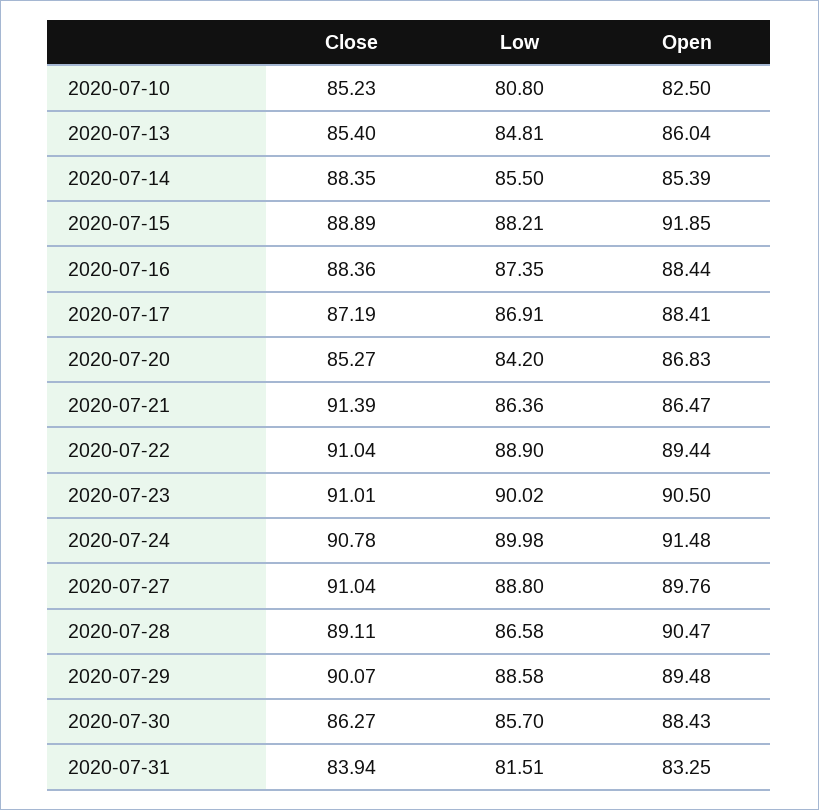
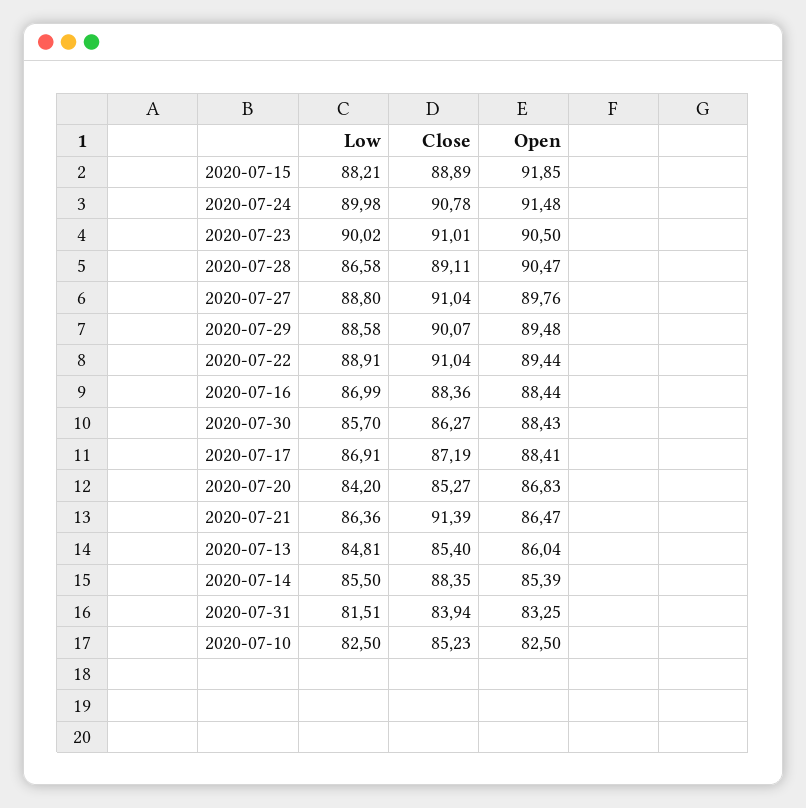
Low, 2020-07-10: 80.8 -> 82.5
Low, 2020-07-16: 87.35 -> 86.99
Low, 2020-07-22: 88.9 -> 88.91

